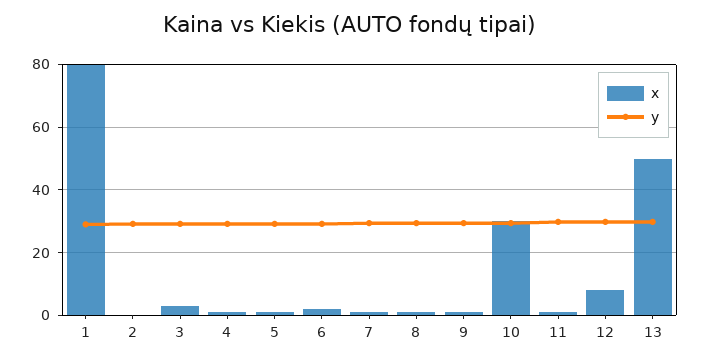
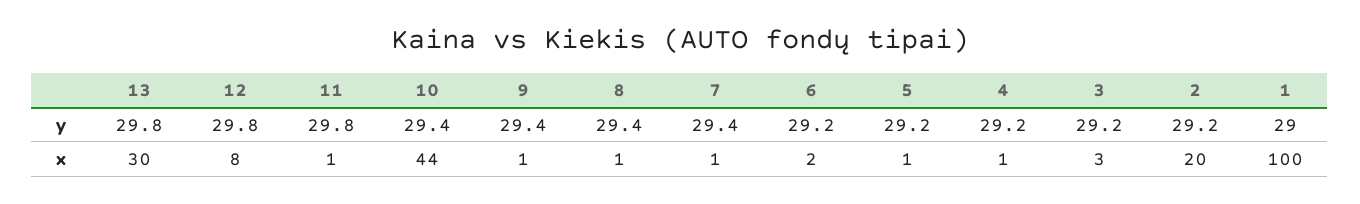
x, 1: 80 -> 100
x, 2: 0 -> 20
x, 10: 30 -> 44
x, 13: 50 -> 30

